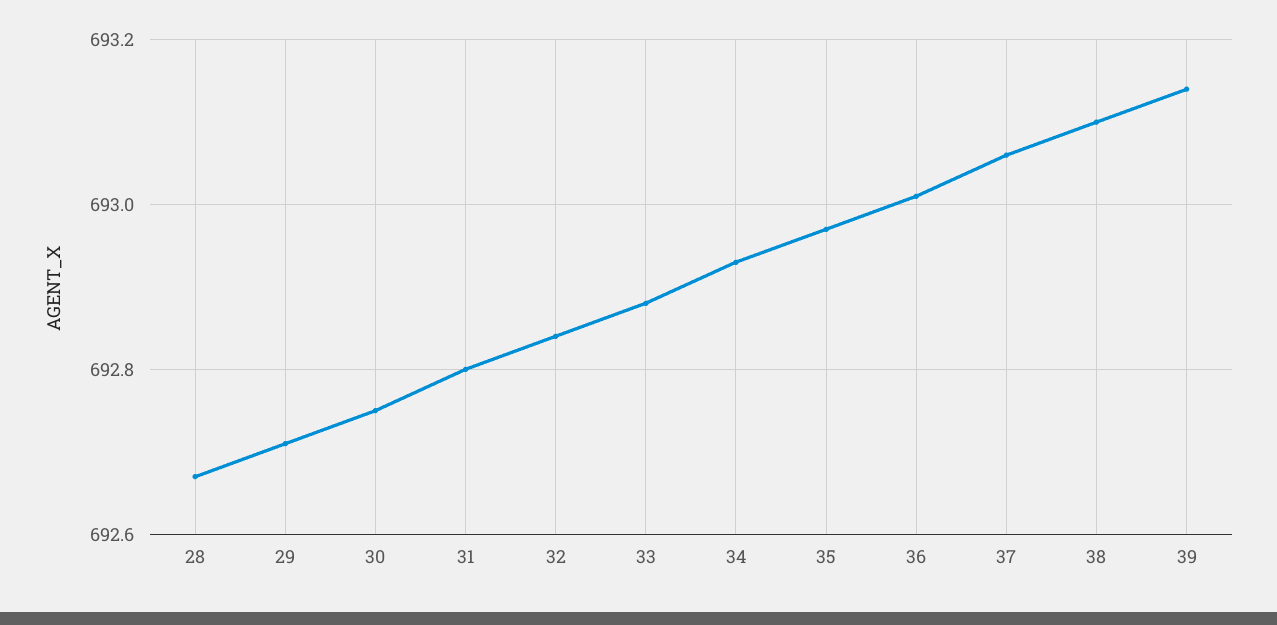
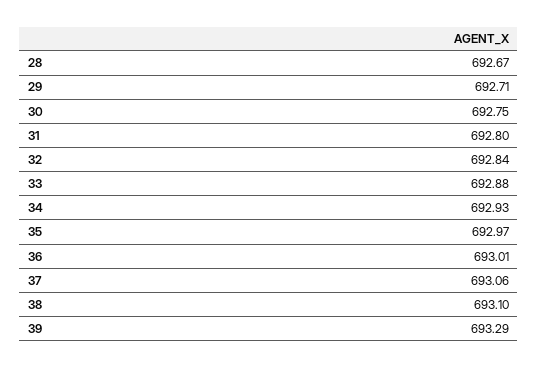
39: 693.15 -> 693.29

